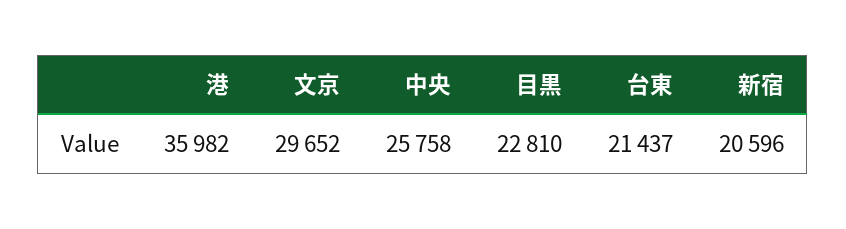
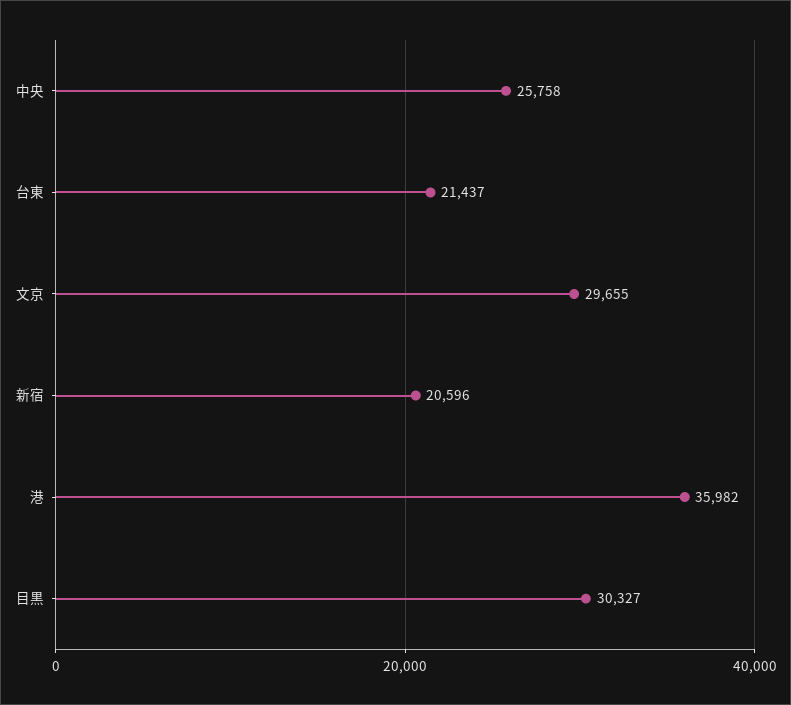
文京: 29652 -> 29655
目黒: 22810 -> 30327

